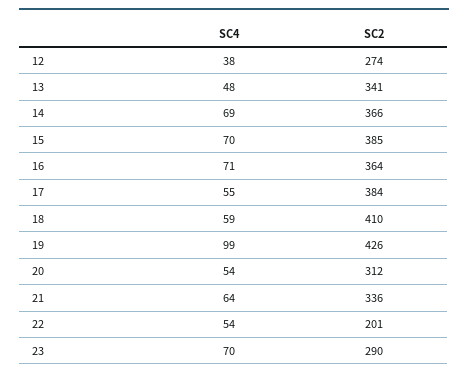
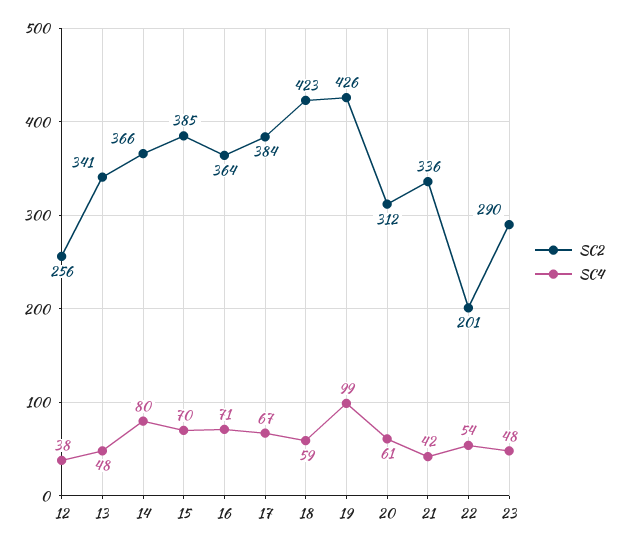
SC2, 12: 274 -> 256
SC4, 14: 69 -> 80
SC4, 17: 55 -> 67
SC2, 18: 410 -> 423
SC4, 20: 54 -> 61
SC4, 21: 64 -> 42
SC4, 23: 70 -> 48

